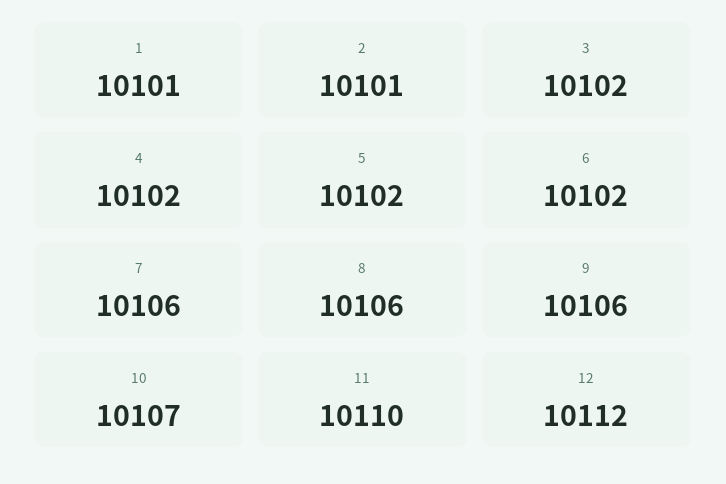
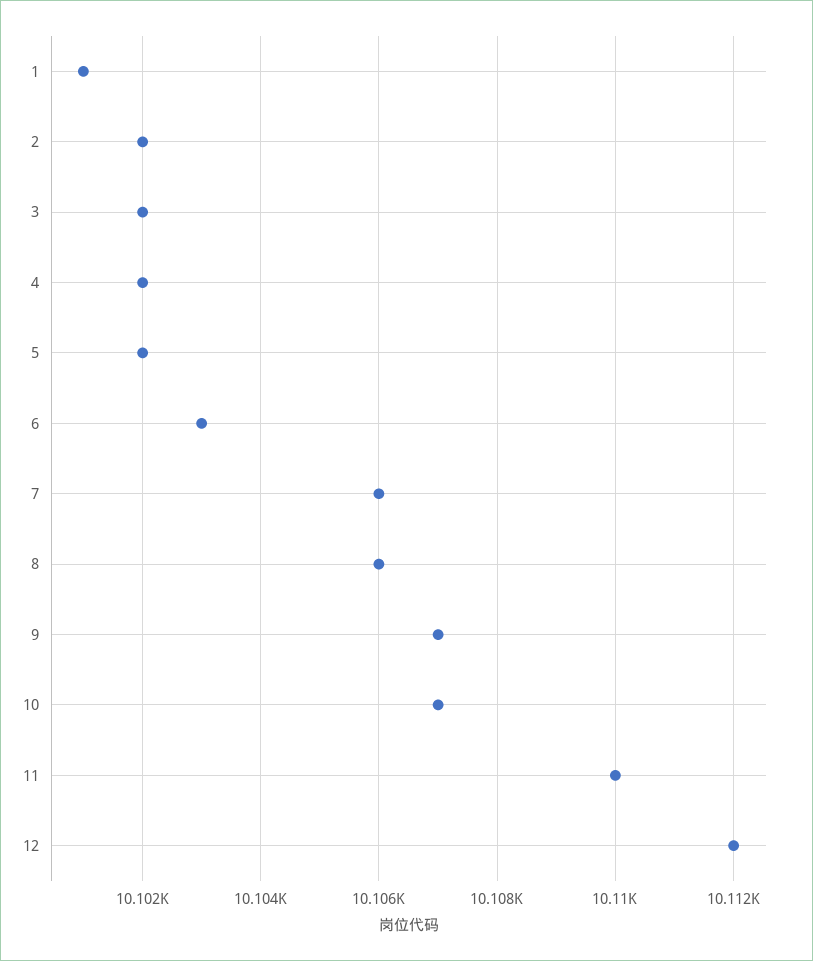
2: 10101 -> 10102
6: 10102 -> 10103
9: 10106 -> 10107

